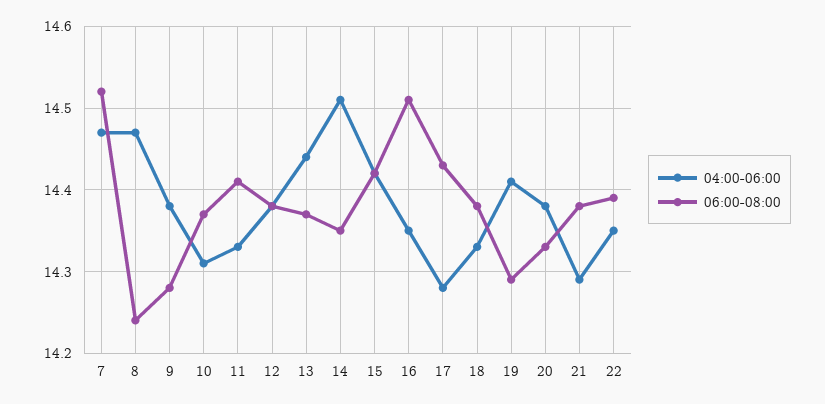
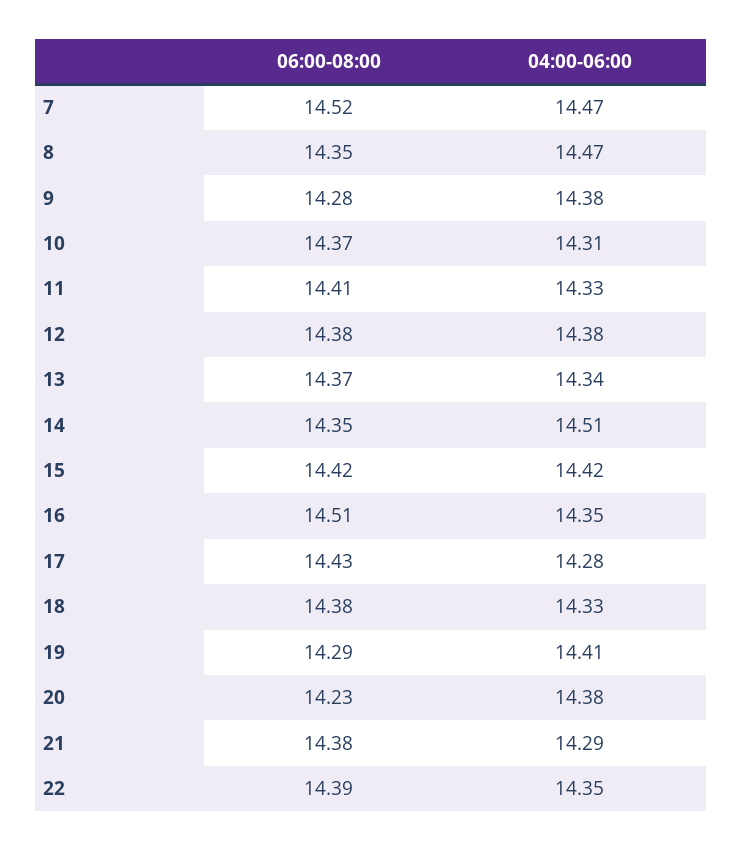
06:00-08:00, 8: 14.24 -> 14.35
04:00-06:00, 13: 14.44 -> 14.34
06:00-08:00, 20: 14.33 -> 14.23

